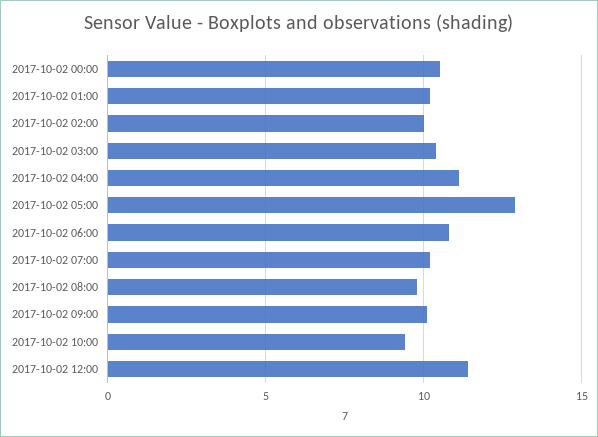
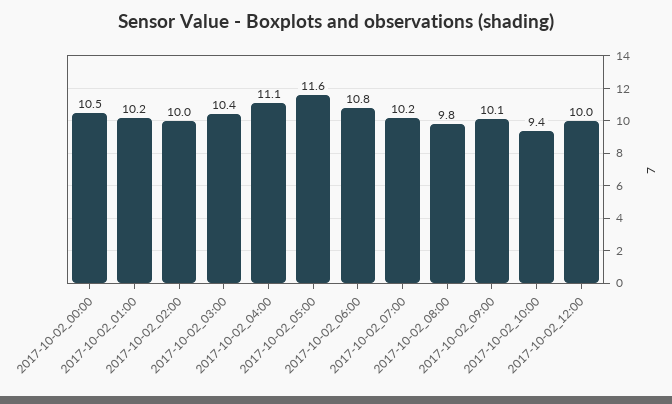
2017-10-02 05:00: 13 -> 11.6
2017-10-02 12:00: 11.5 -> 10

